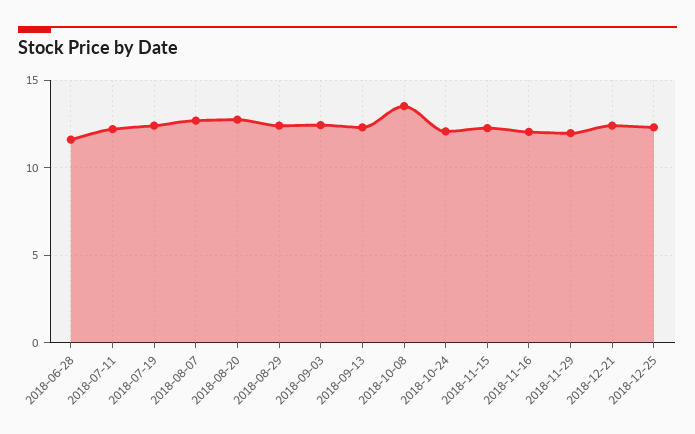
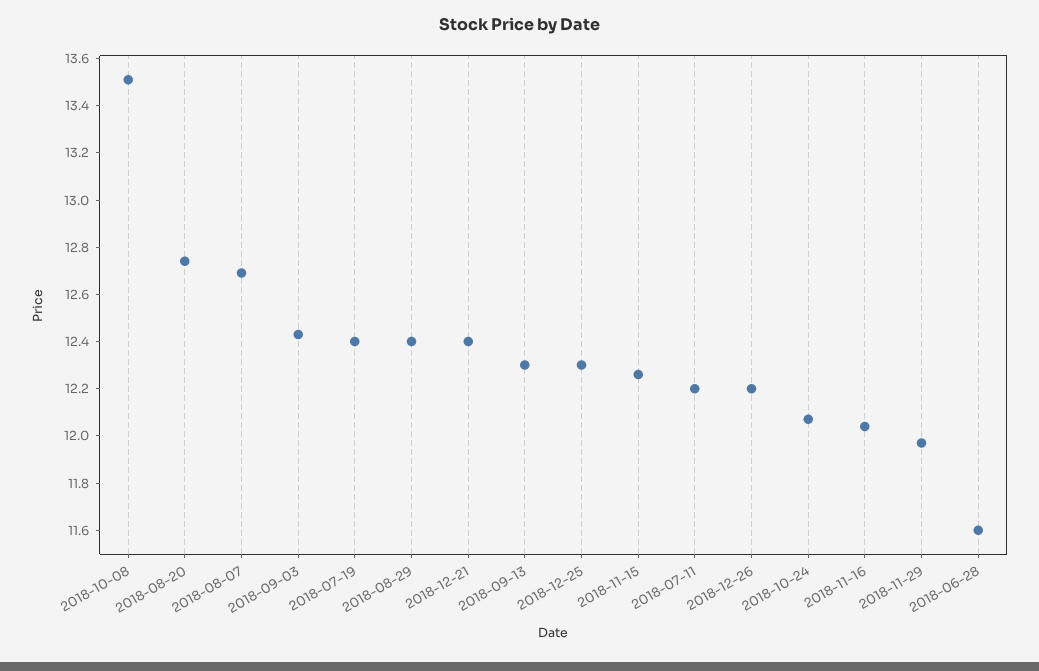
2018-12-26: none -> 12.2

